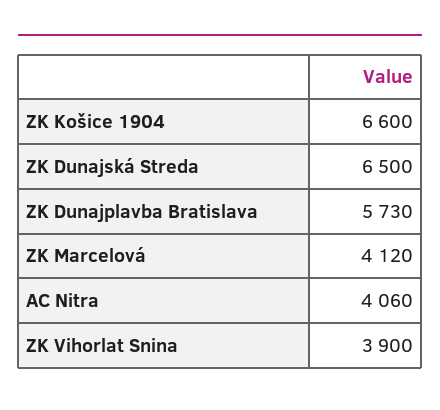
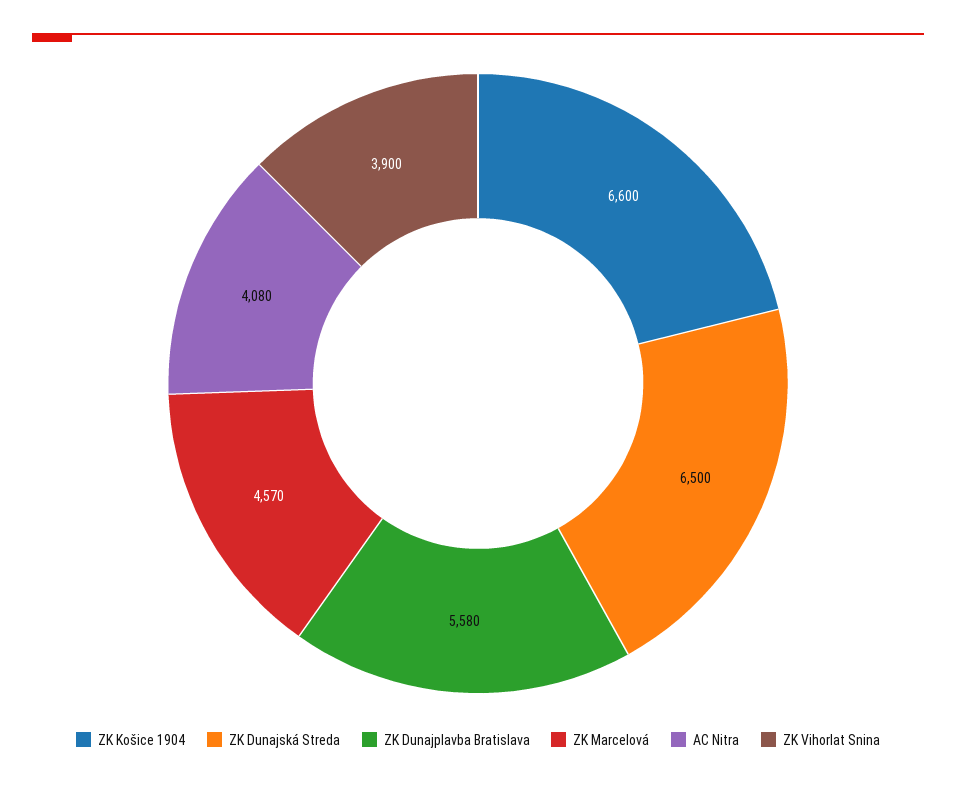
ZK Dunajplavba Bratislava: 5730 -> 5580
ZK Marcelová: 4120 -> 4570
AC Nitra: 4060 -> 4080

